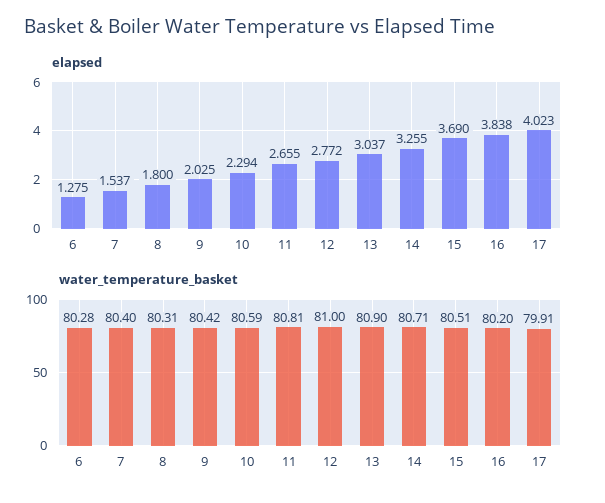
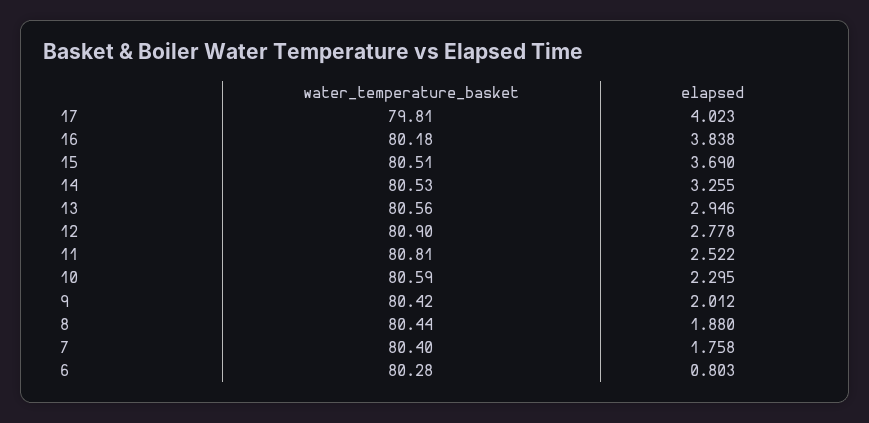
elapsed, 6: 1.275 -> 0.803
elapsed, 7: 1.537 -> 1.758
elapsed, 8: 1.8 -> 1.88
elapsed, 9: 2.025 -> 2.012
elapsed, 10: 2.294 -> 2.295
elapsed, 11: 2.655 -> 2.522
elapsed, 12: 2.772 -> 2.778
elapsed, 13: 3.037 -> 2.946
water_temperature_basket, 8: 80.31 -> 80.44
water_temperature_basket, 12: 81 -> 80.9
water_temperature_basket, 13: 80.9 -> 80.56
water_temperature_basket, 14: 80.71 -> 80.53
water_temperature_basket, 16: 80.2 -> 80.18
water_temperature_basket, 17: 79.91 -> 79.81

